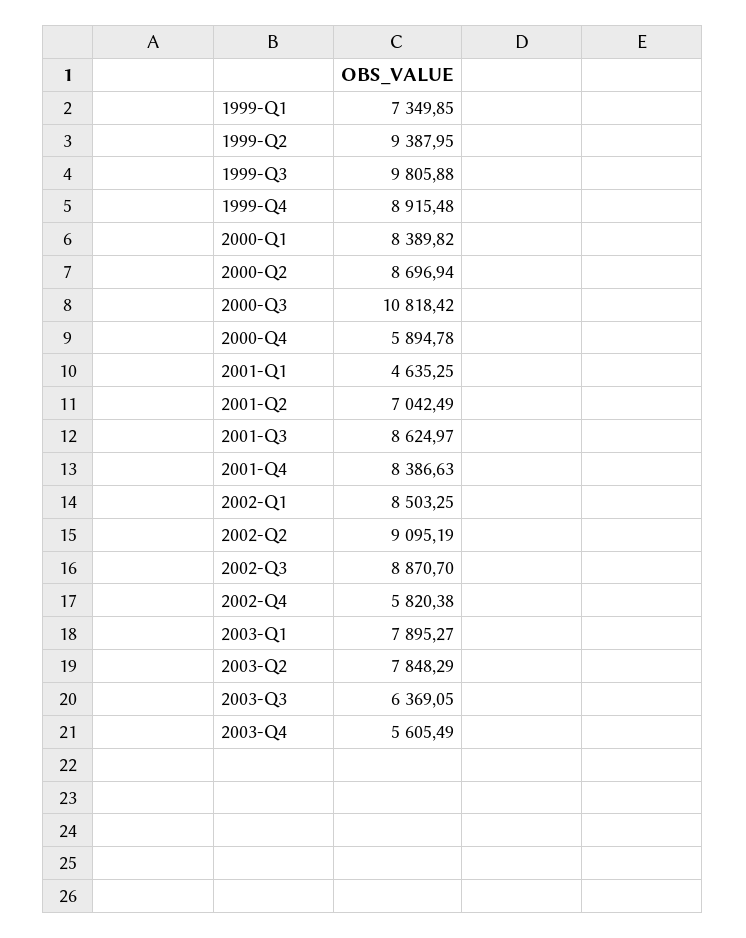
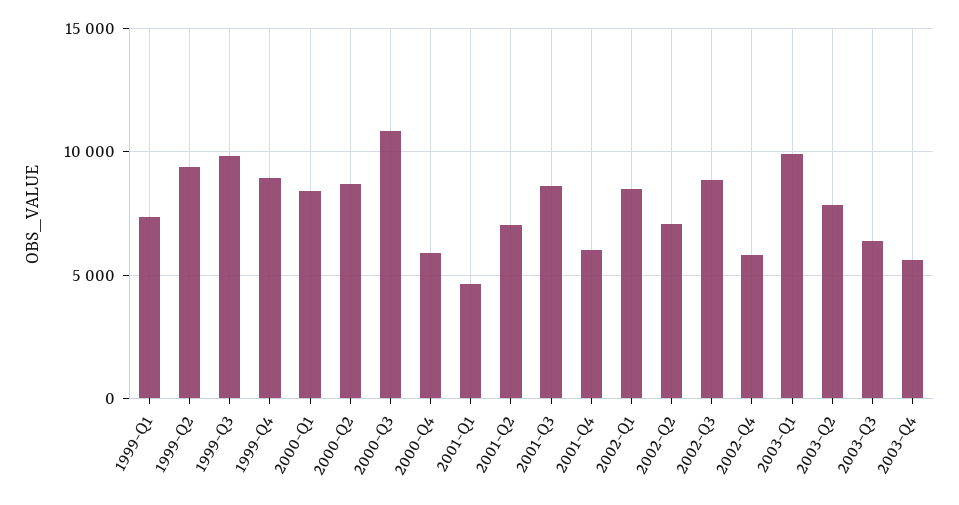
2001-Q4: 8386.63 -> 6000
2002-Q2: 9095.19 -> 7000
2003-Q1: 7895.27 -> 10000

